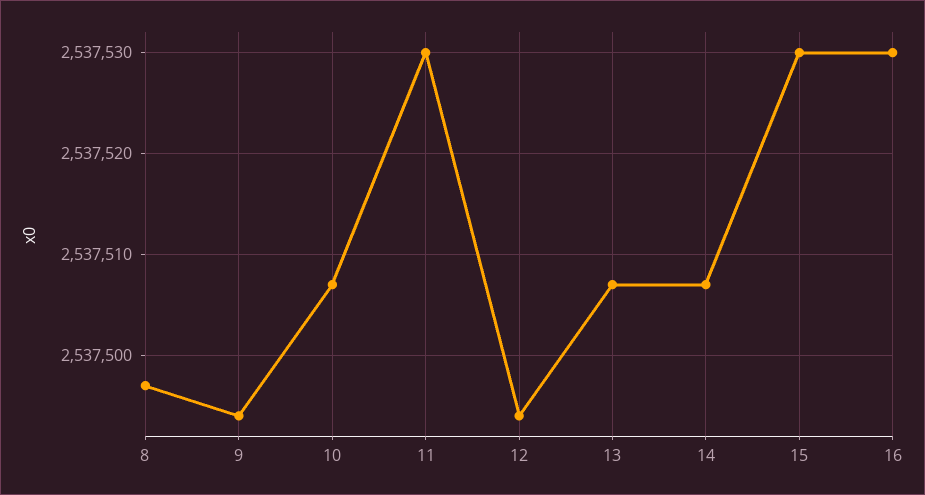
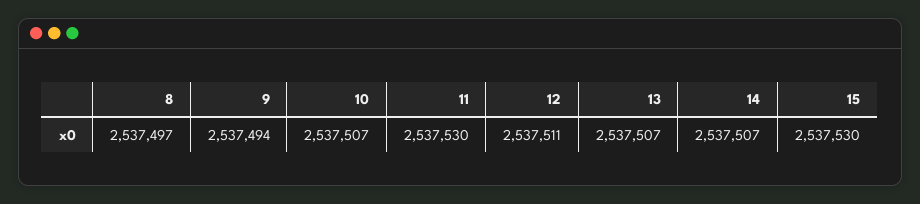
12: 2537494 -> 2537511
16: 2537530 -> none

